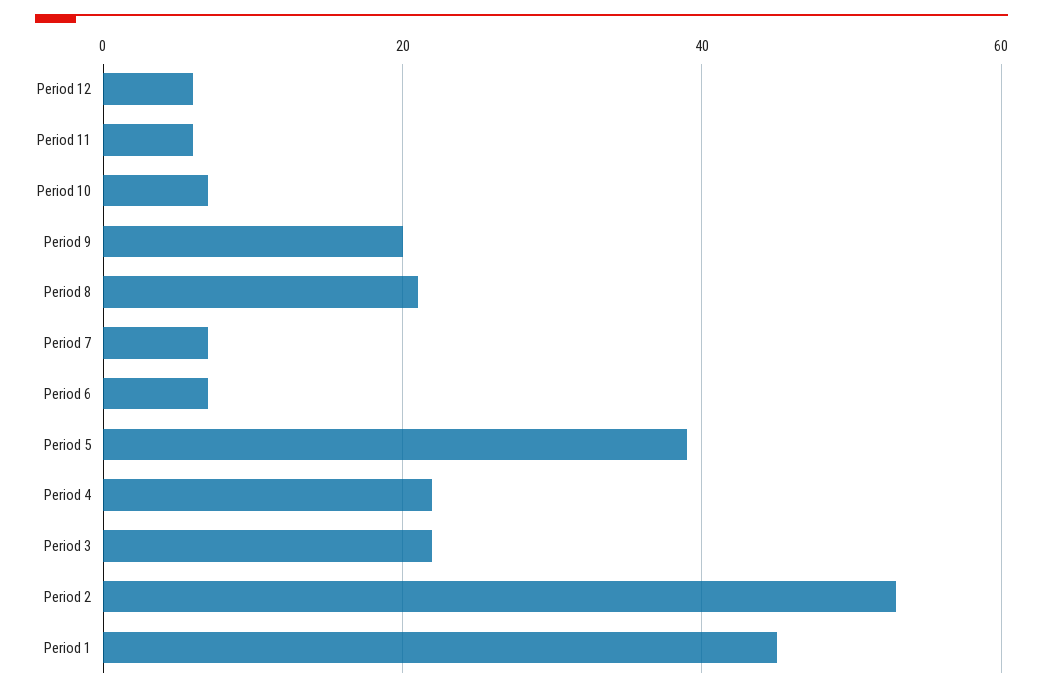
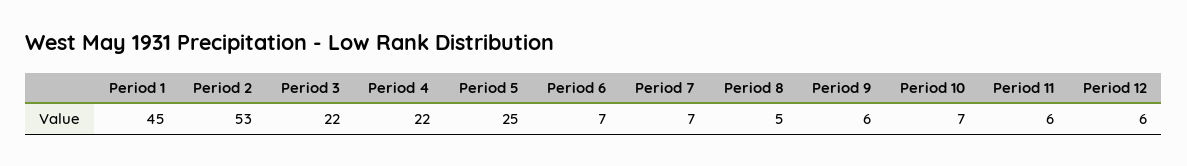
Period 9: 20 -> 6
Period 8: 20 -> 5
Period 5: 40 -> 25

